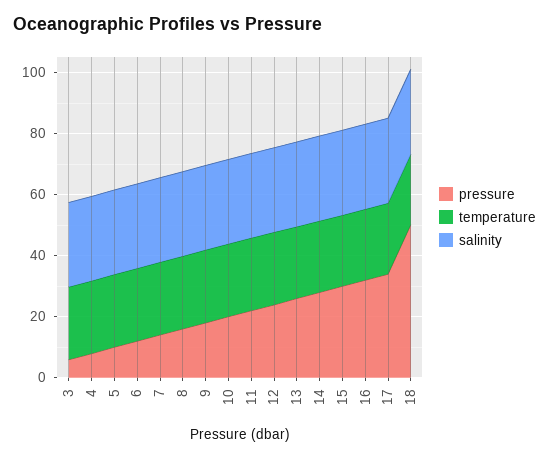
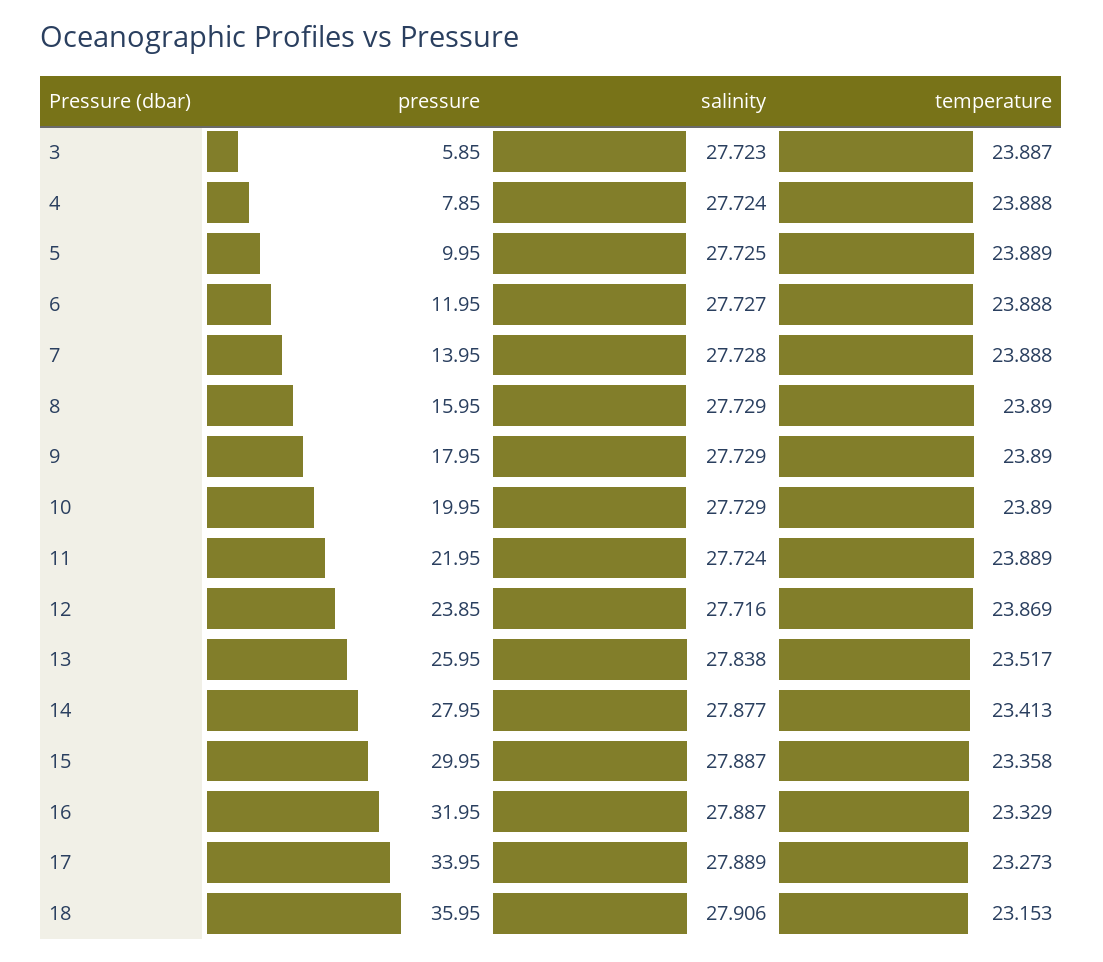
pressure, 18: 50 -> 35.95

